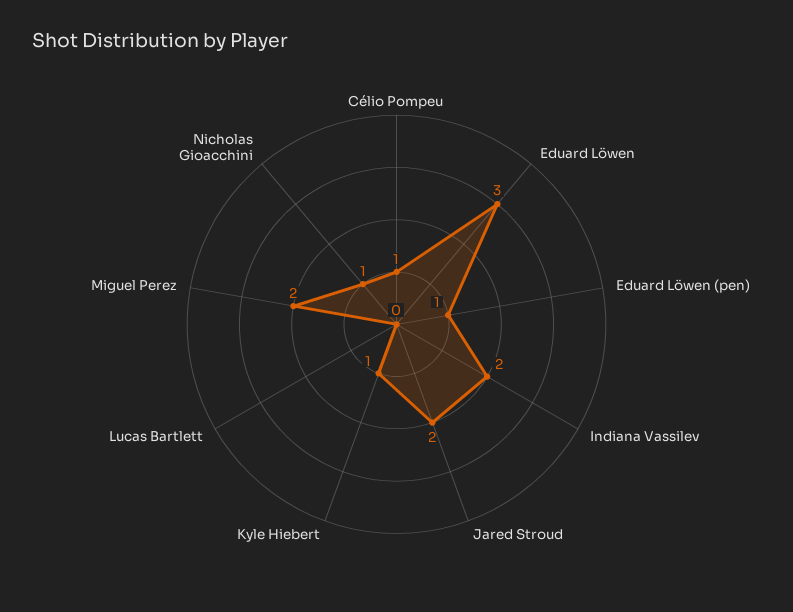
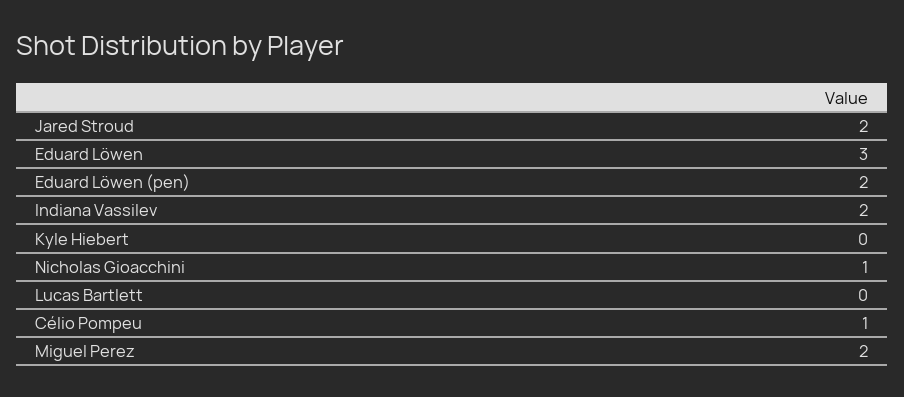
Eduard Löwen (pen): 1 -> 2
Kyle Hiebert: 1 -> 0

